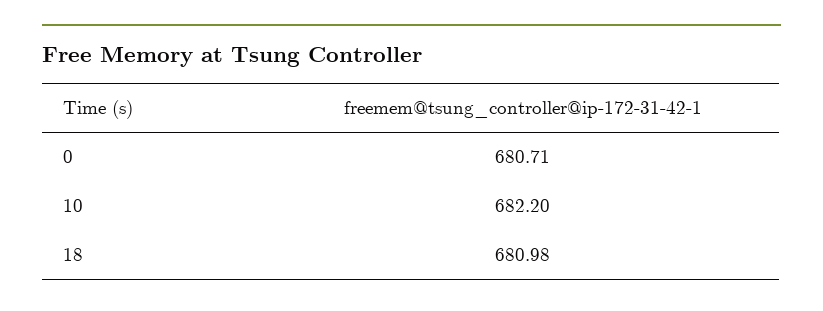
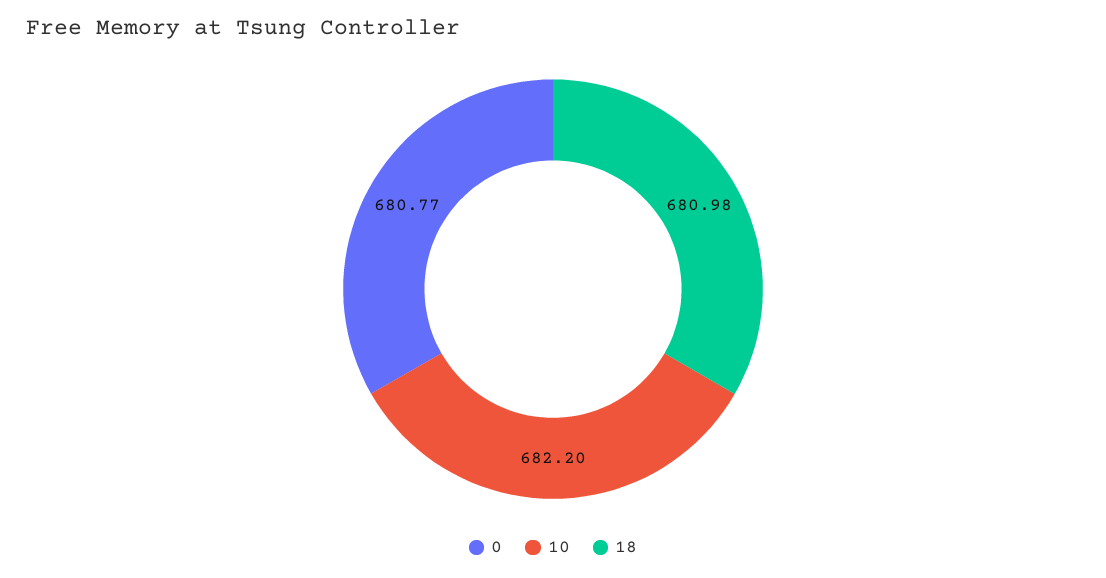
0: 680.71 -> 680.77

